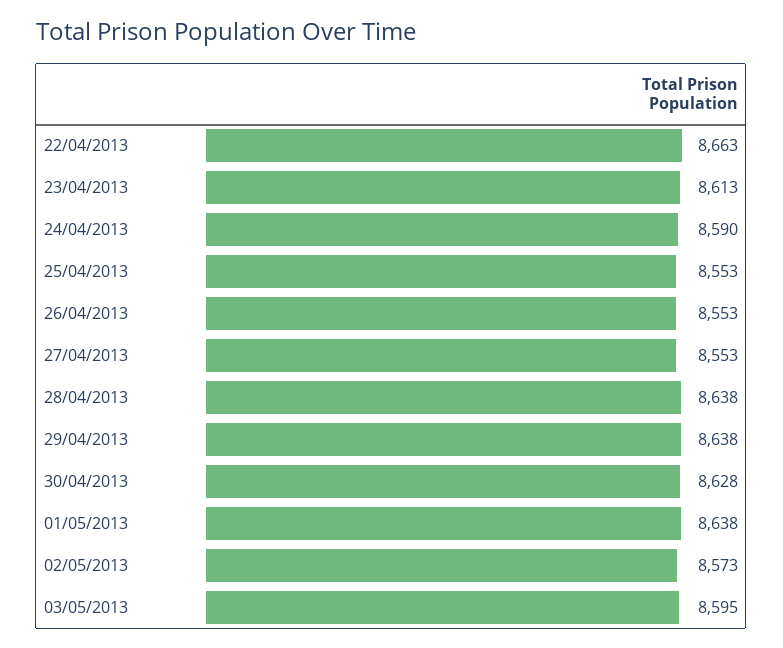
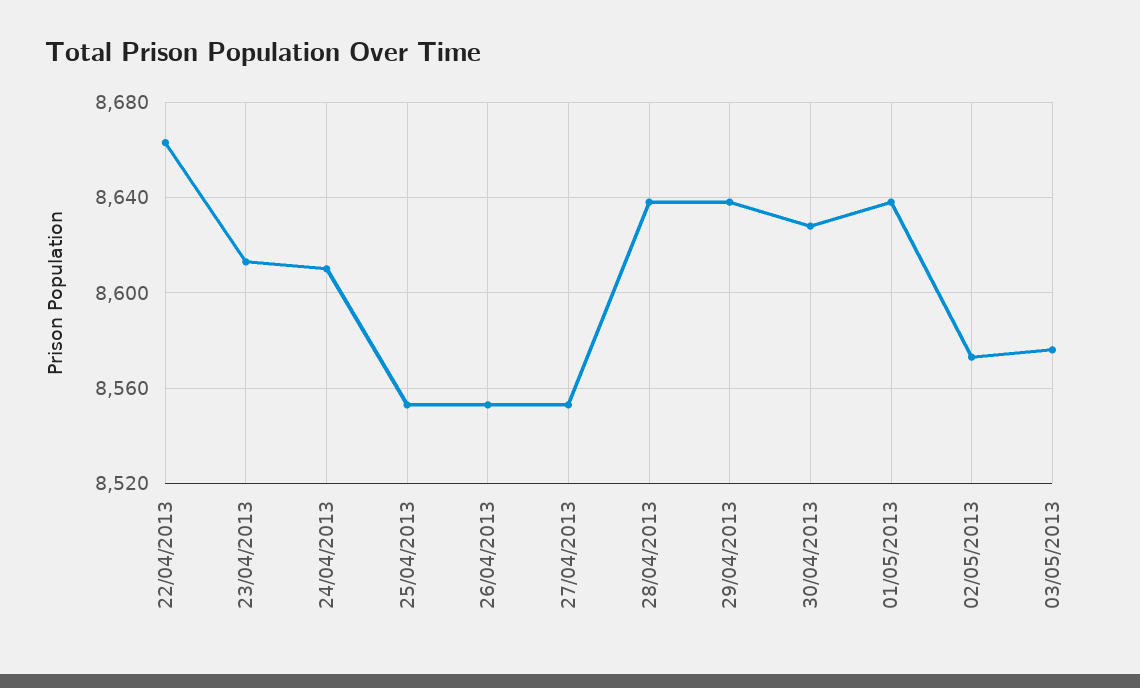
24/04/2013: 8590 -> 8610
03/05/2013: 8595 -> 8575

